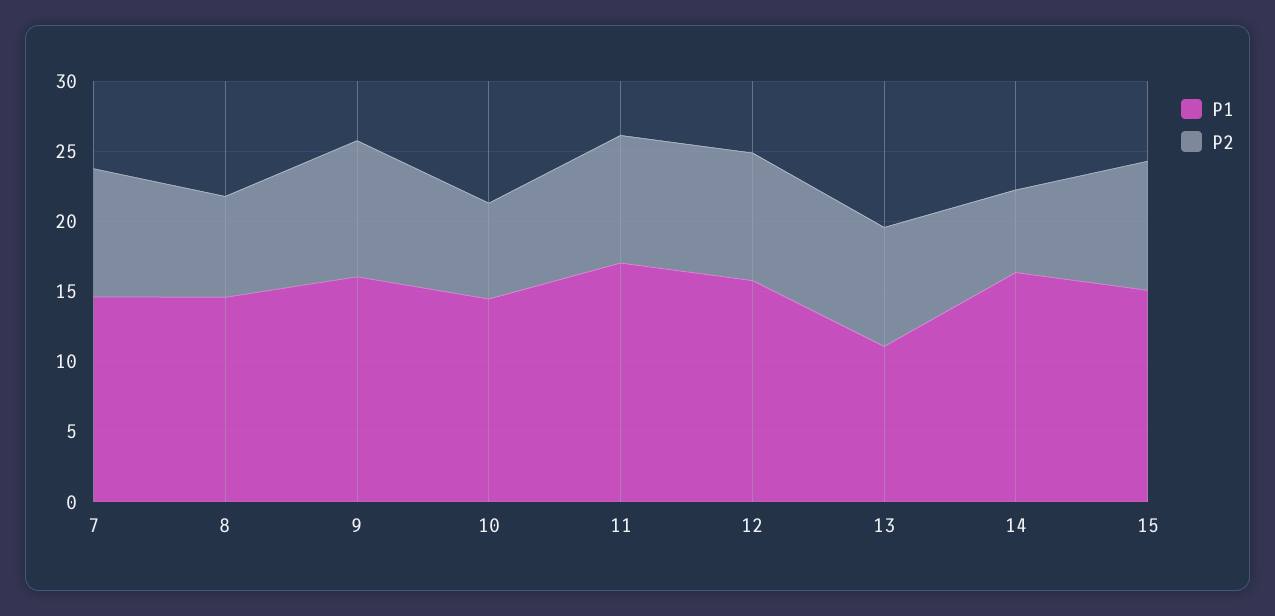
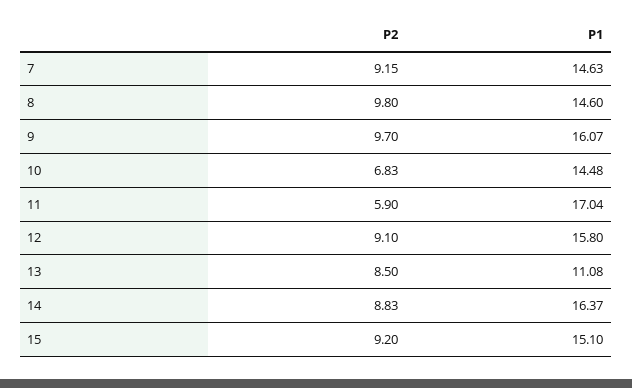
P2, 8: 7 -> 9.8
P2, 11: 9 -> 5.9
P2, 14: 6 -> 8.83

